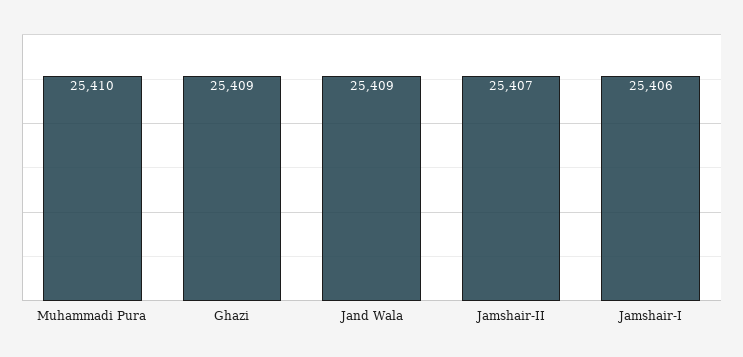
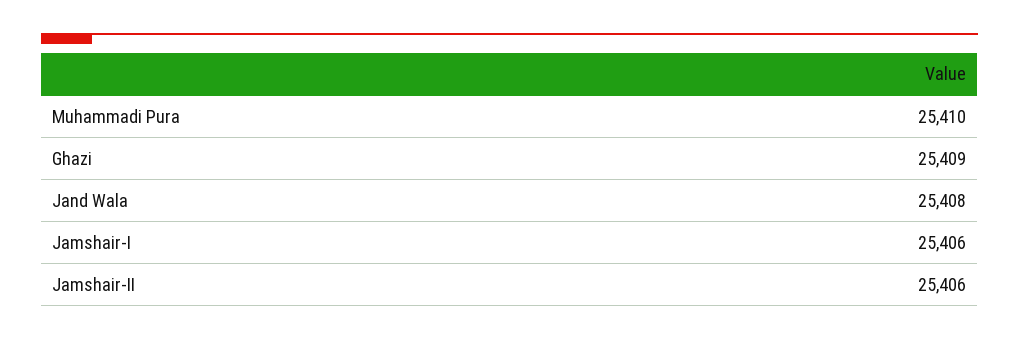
Jand Wala: 25409 -> 25408
Jamshair-II: 25407 -> 25406

